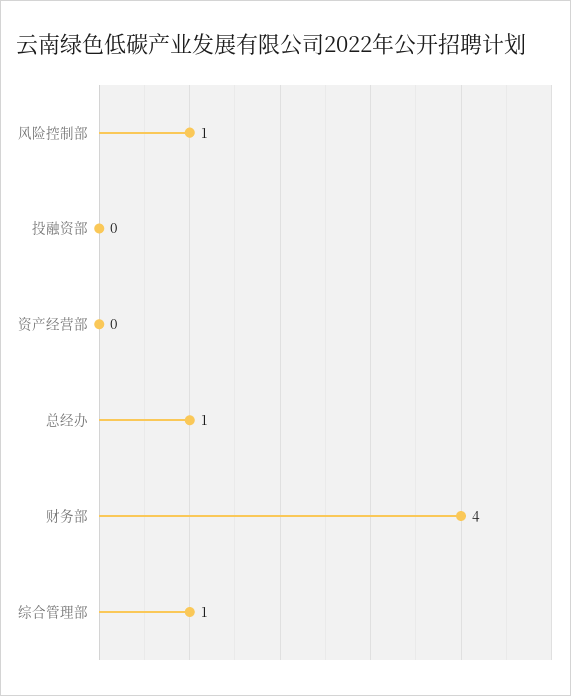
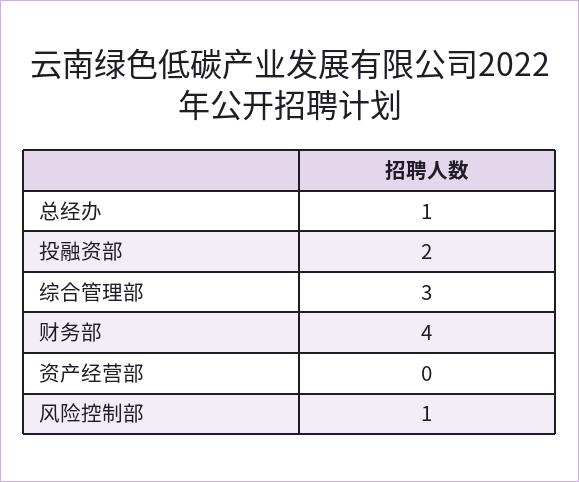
投融资部: 0 -> 2
综合管理部: 1 -> 3

